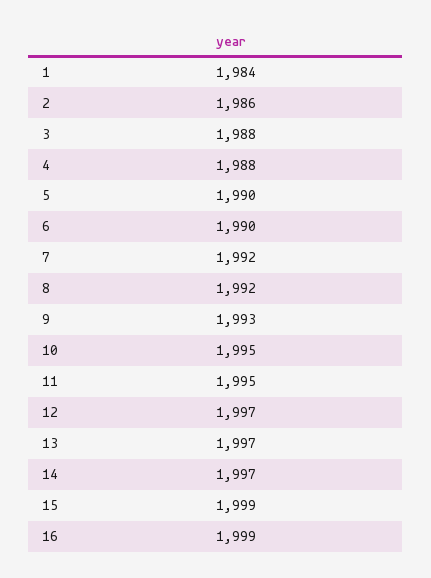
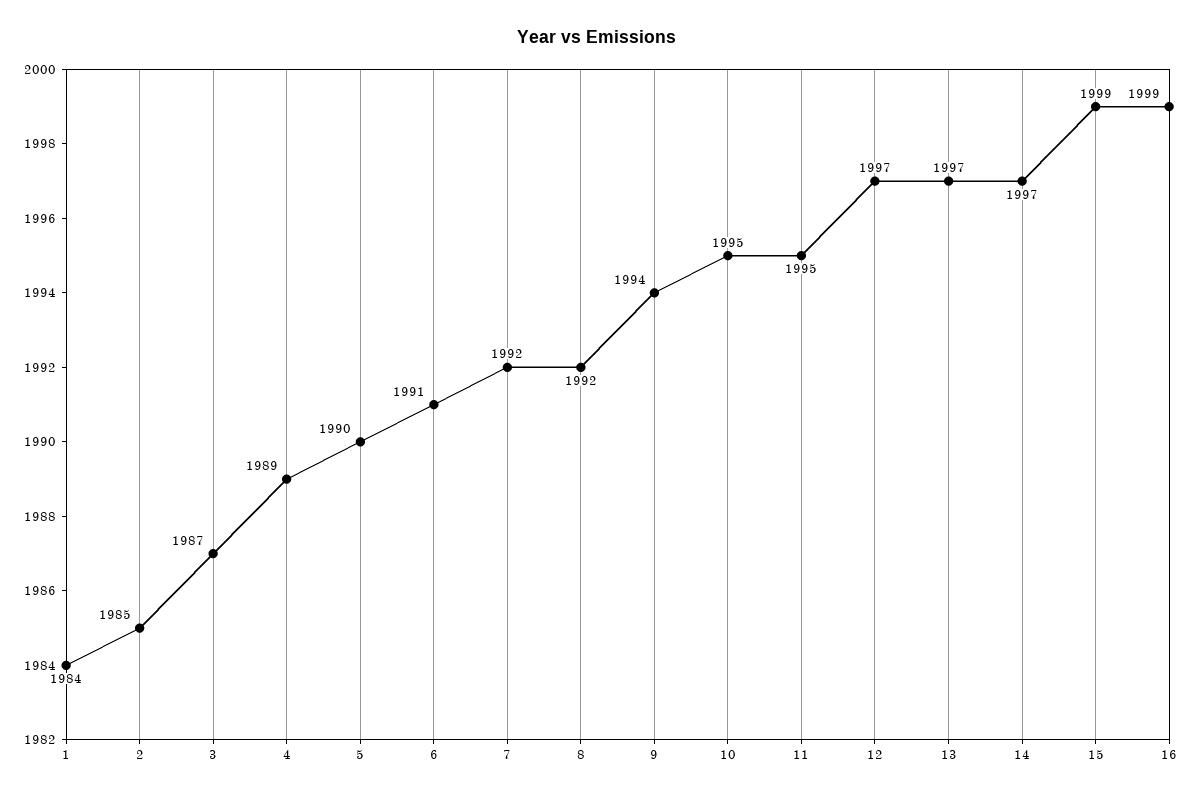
2: 1986 -> 1985
3: 1988 -> 1987
4: 1988 -> 1989
6: 1990 -> 1991
9: 1993 -> 1994

